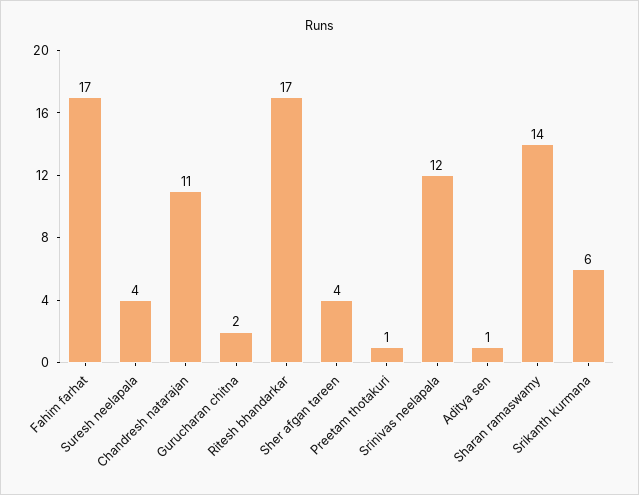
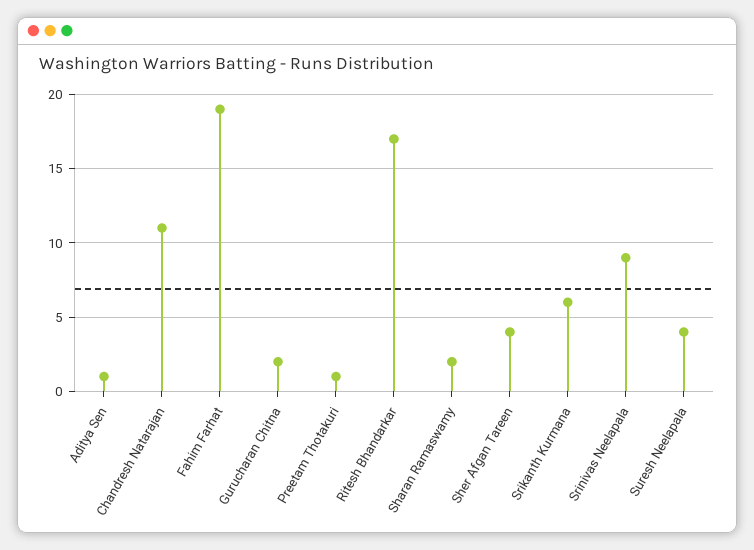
Fahim farhat: 17 -> 19
Srinivas neelapala: 12 -> 9
Sharan ramaswamy: 14 -> 2

